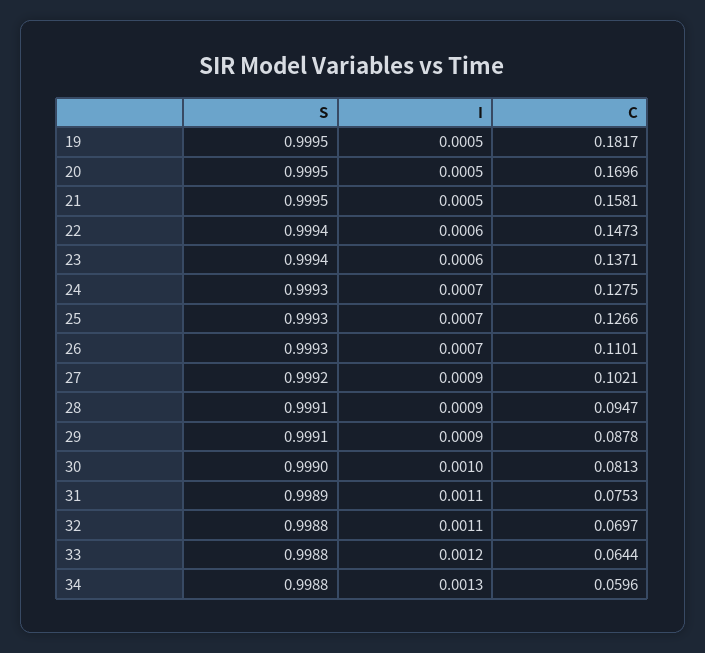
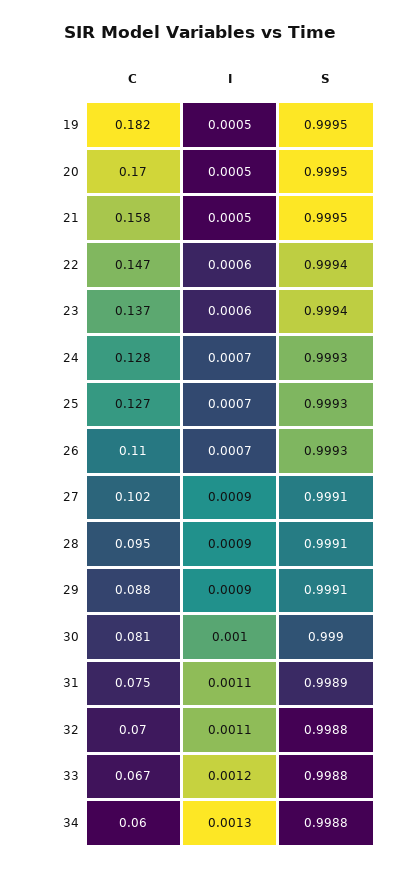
S, 27: 0.9992 -> 0.9991
C, 33: 0.0644 -> 0.067

